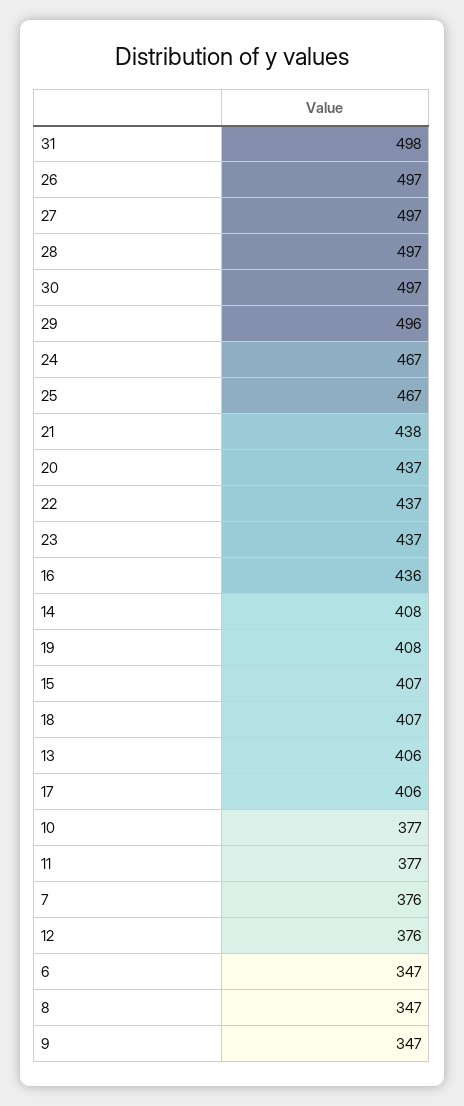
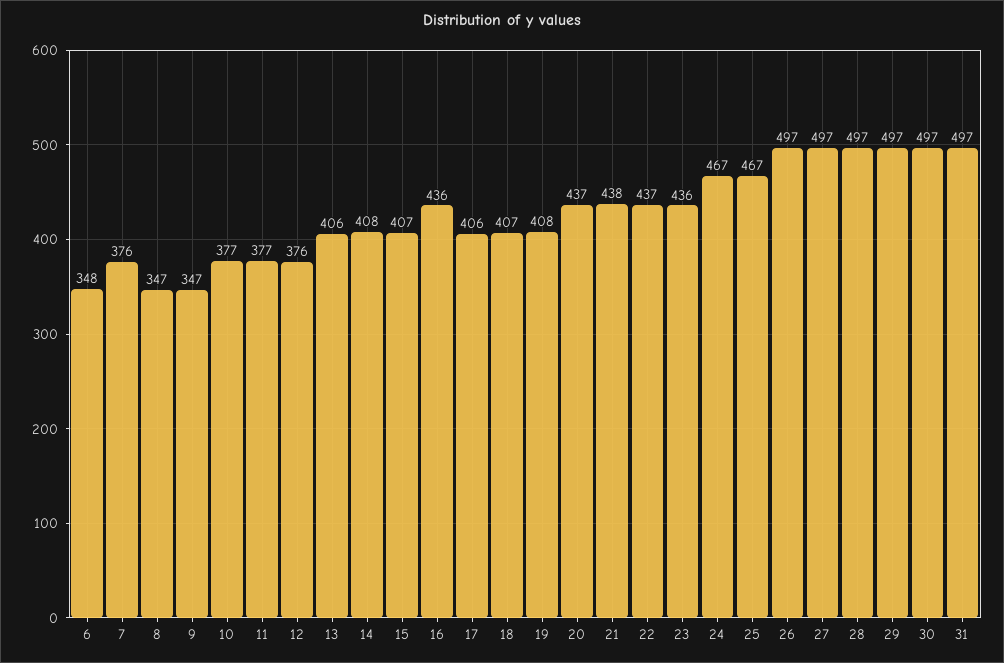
31: 498 -> 497
29: 496 -> 497
23: 437 -> 436
6: 347 -> 348

